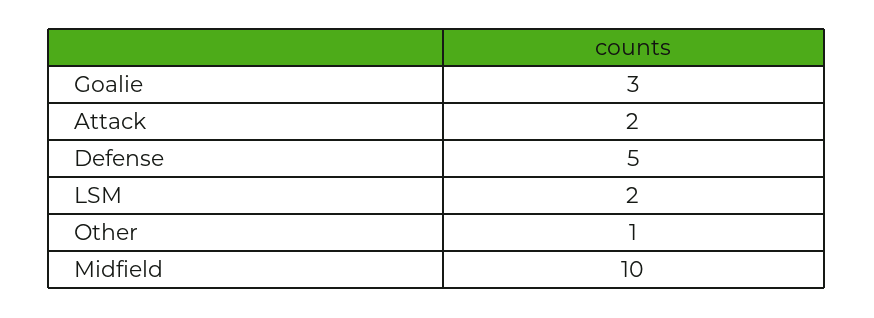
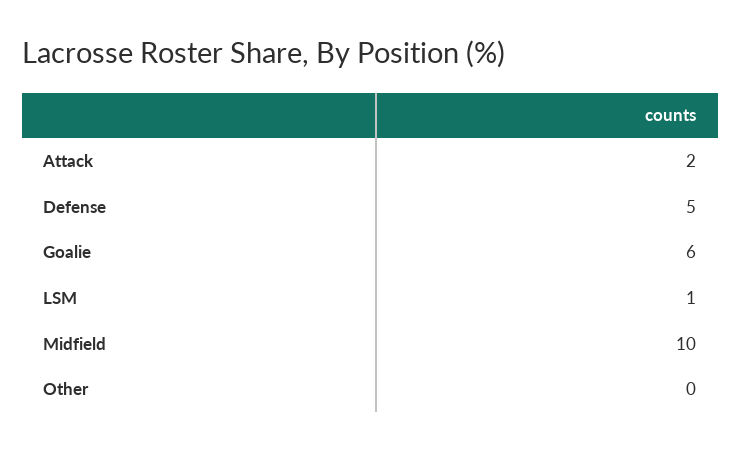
Goalie: 3 -> 6
LSM: 2 -> 1
Other: 1 -> 0

